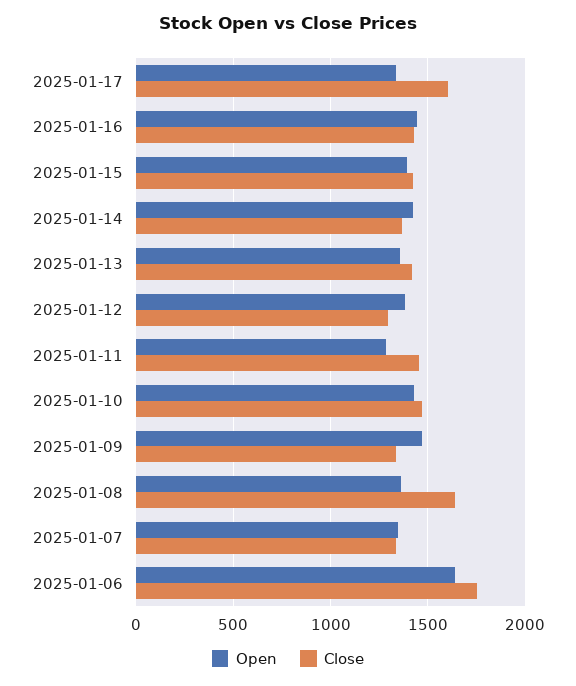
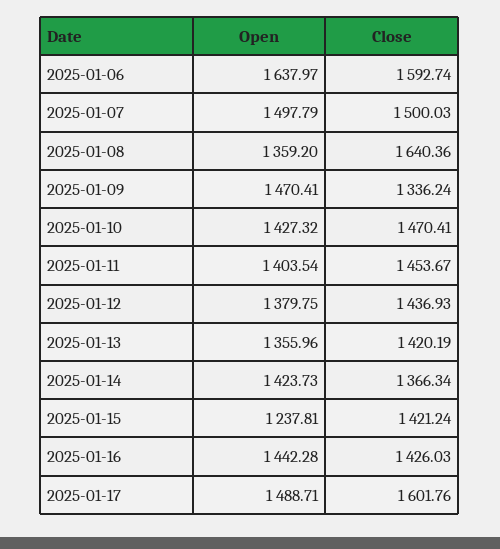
Open, 2025-01-17: 1350 -> 1488.71
Open, 2025-01-15: 1400 -> 1237.81
Close, 2025-01-12: 1300 -> 1436.93
Open, 2025-01-11: 1300 -> 1403.54
Open, 2025-01-07: 1350 -> 1497.79
Close, 2025-01-07: 1350 -> 1500.03
Close, 2025-01-06: 1750 -> 1592.74

